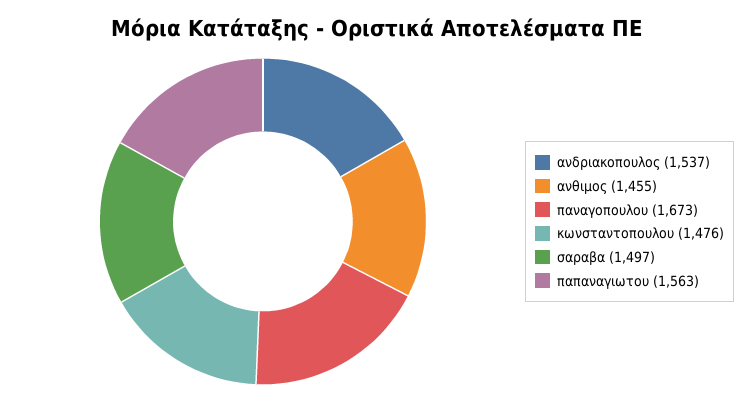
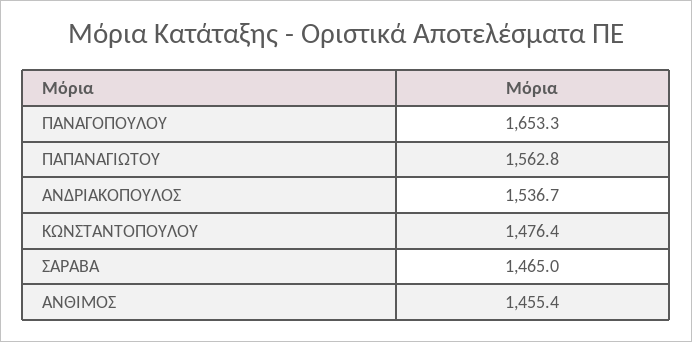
παναγοπουλου: 1673 -> 1653.3
σαραβα: 1497 -> 1465

